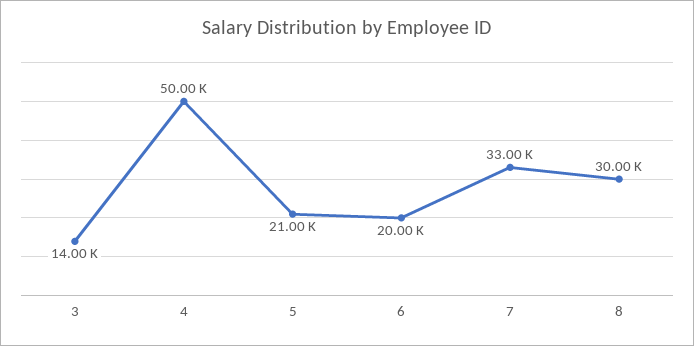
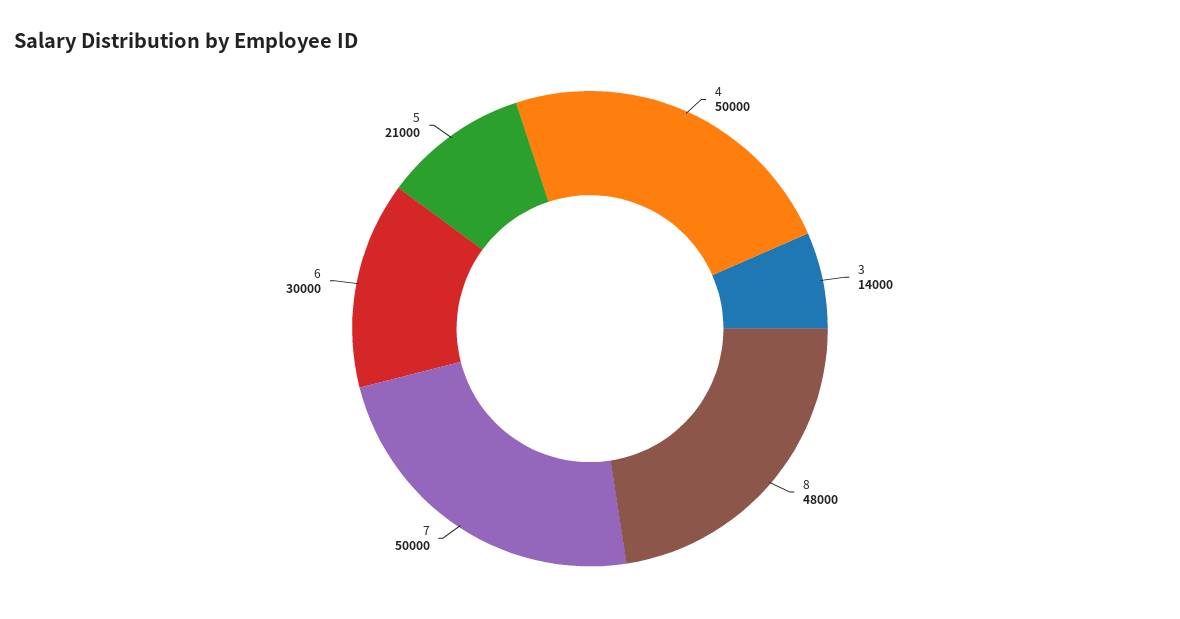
6: 20000 -> 30000
7: 33000 -> 50000
8: 30000 -> 48000

